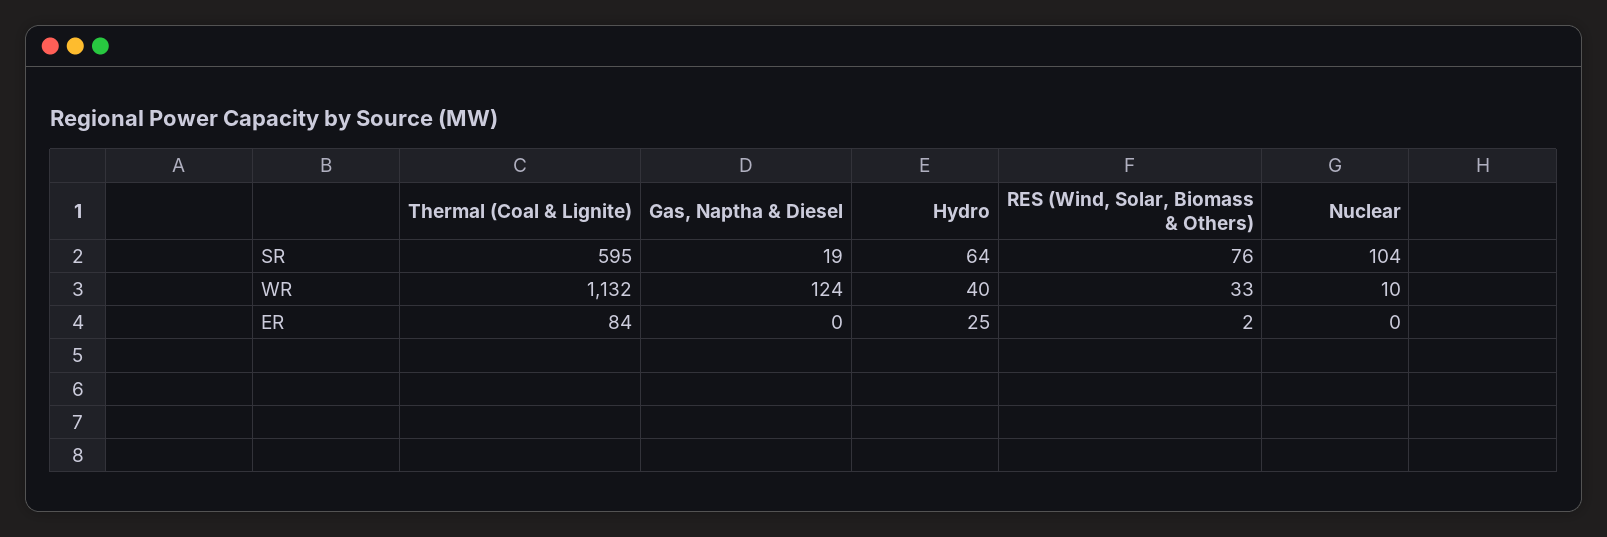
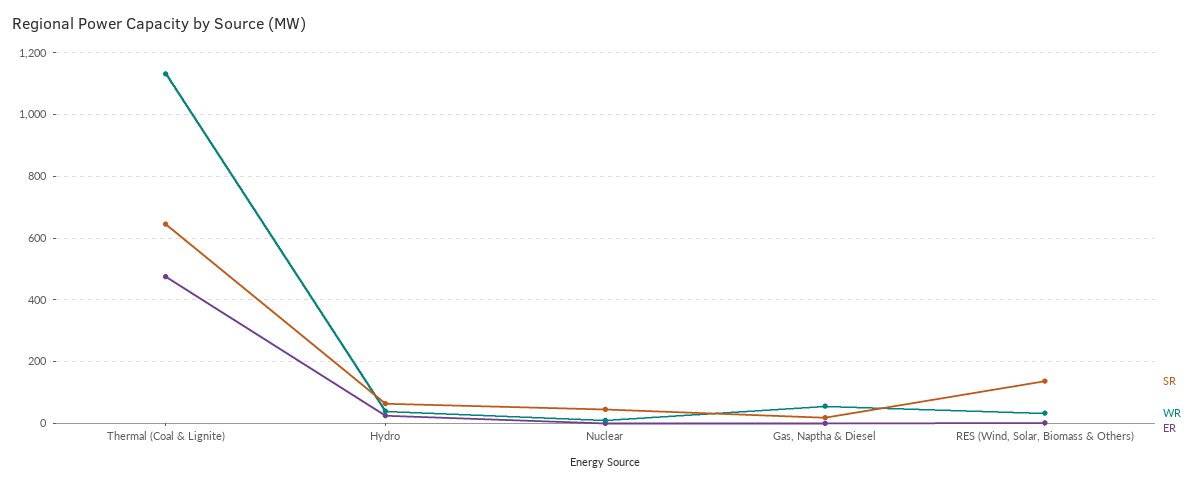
SR, Thermal (Coal & Lignite): 595 -> 640
SR, RES (Wind, Solar, Biomass & Others): 76 -> 140
SR, Nuclear: 104 -> 40
WR, Gas, Naptha & Diesel: 124 -> 60
ER, Thermal (Coal & Lignite): 84 -> 480

